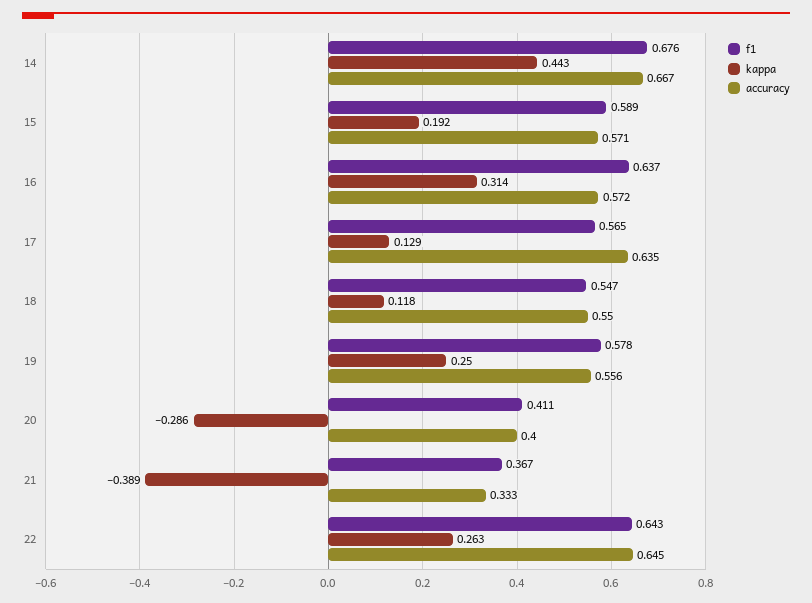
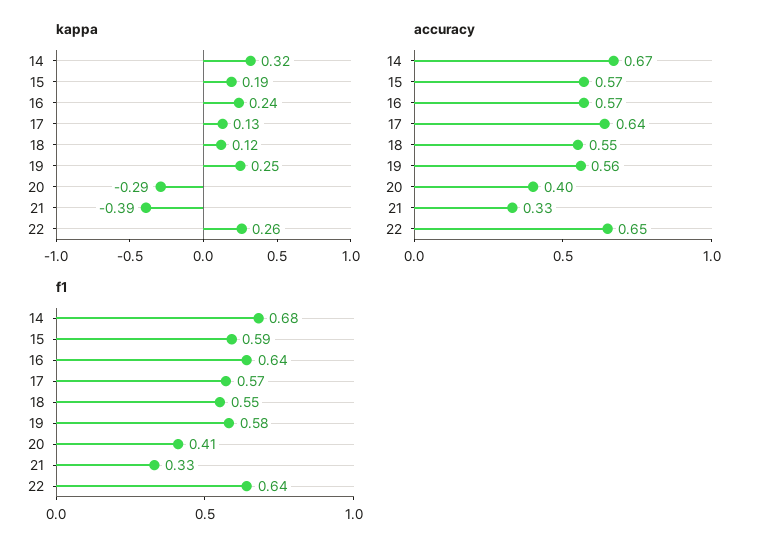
kappa, 14: 0.443 -> 0.32
kappa, 16: 0.314 -> 0.24
f1, 21: 0.367 -> 0.33

